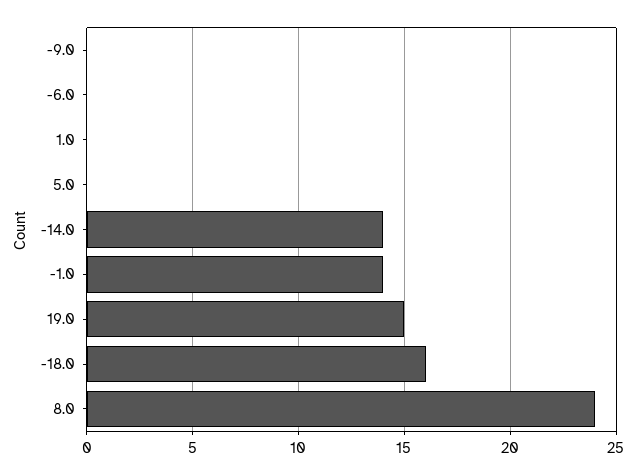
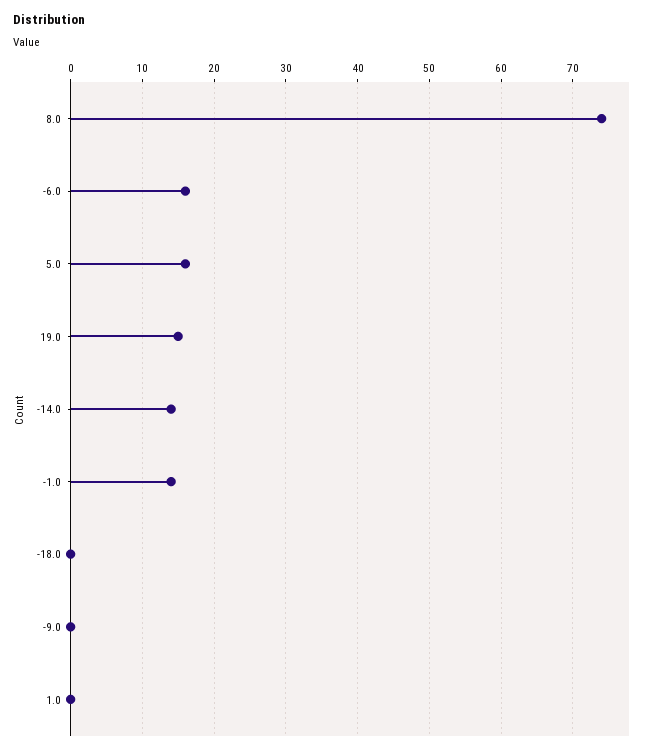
-6.0: 0 -> 16
5.0: 0 -> 16
-18.0: 16 -> 0
8.0: 24 -> 74

